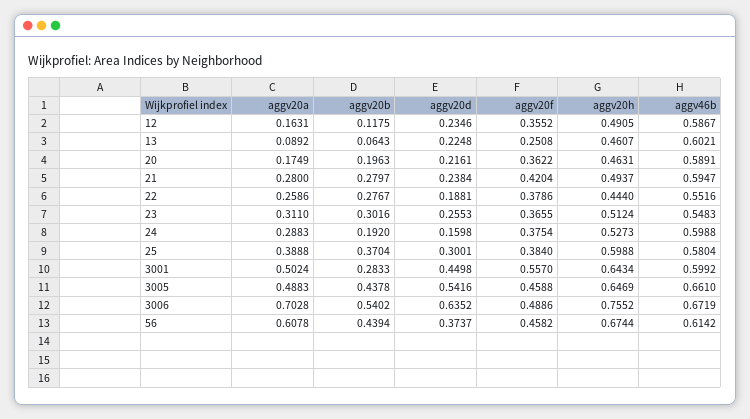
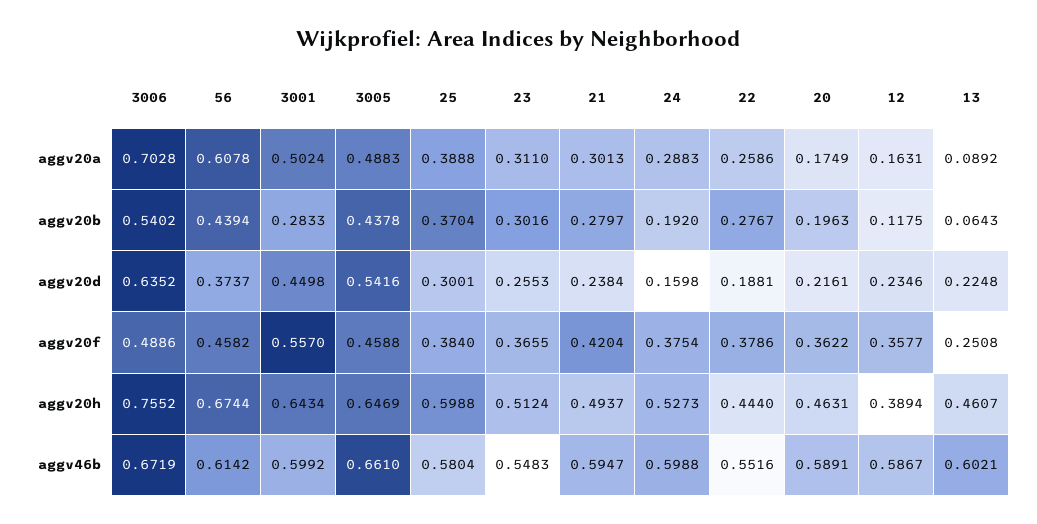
aggv20f, 12: 0.3552 -> 0.3577
aggv20h, 12: 0.4905 -> 0.3894
aggv20a, 21: 0.28 -> 0.3013

